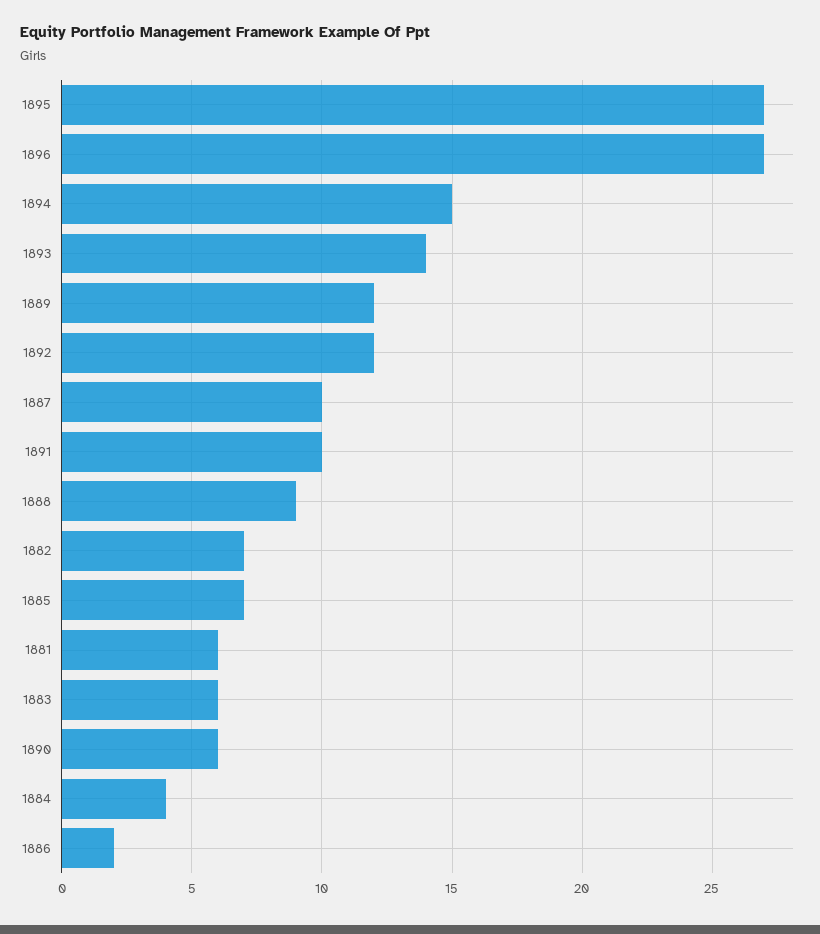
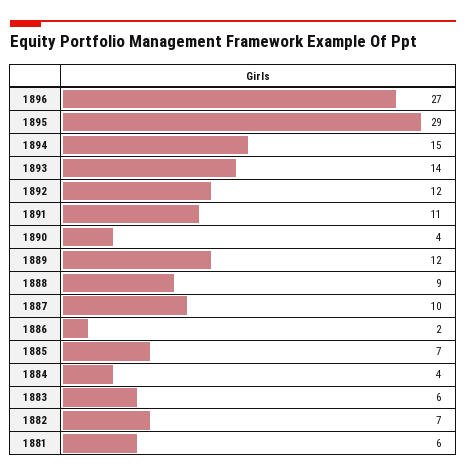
1895: 27 -> 29
1891: 10 -> 11
1890: 6 -> 4

